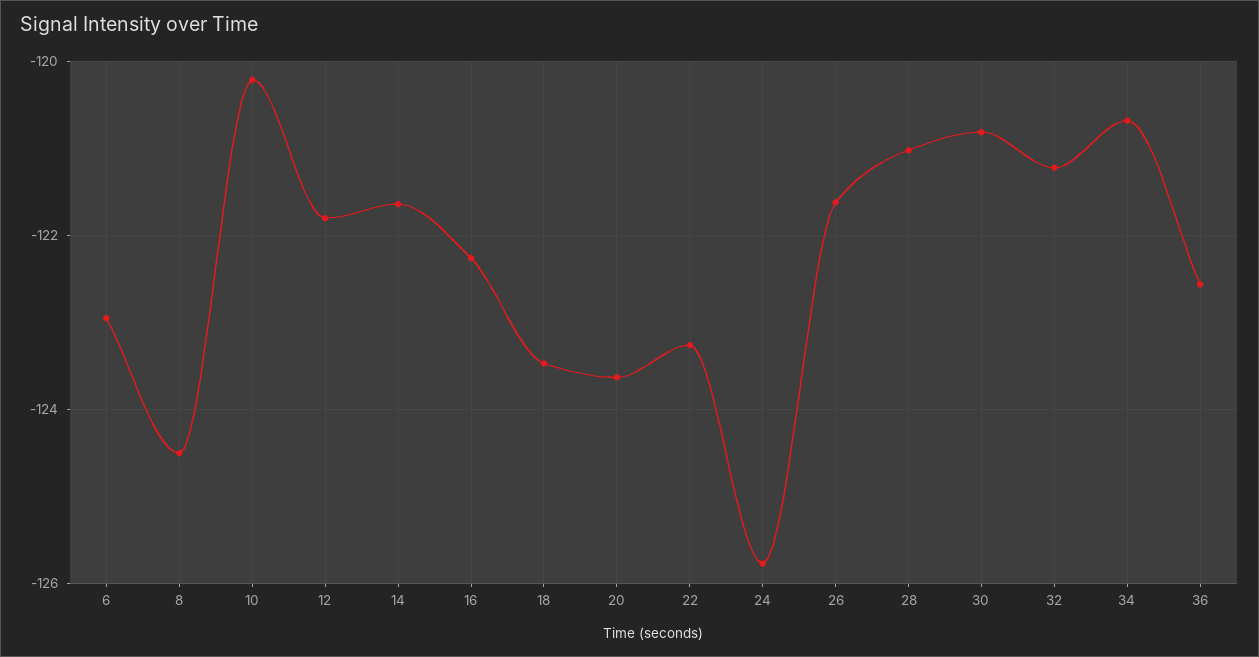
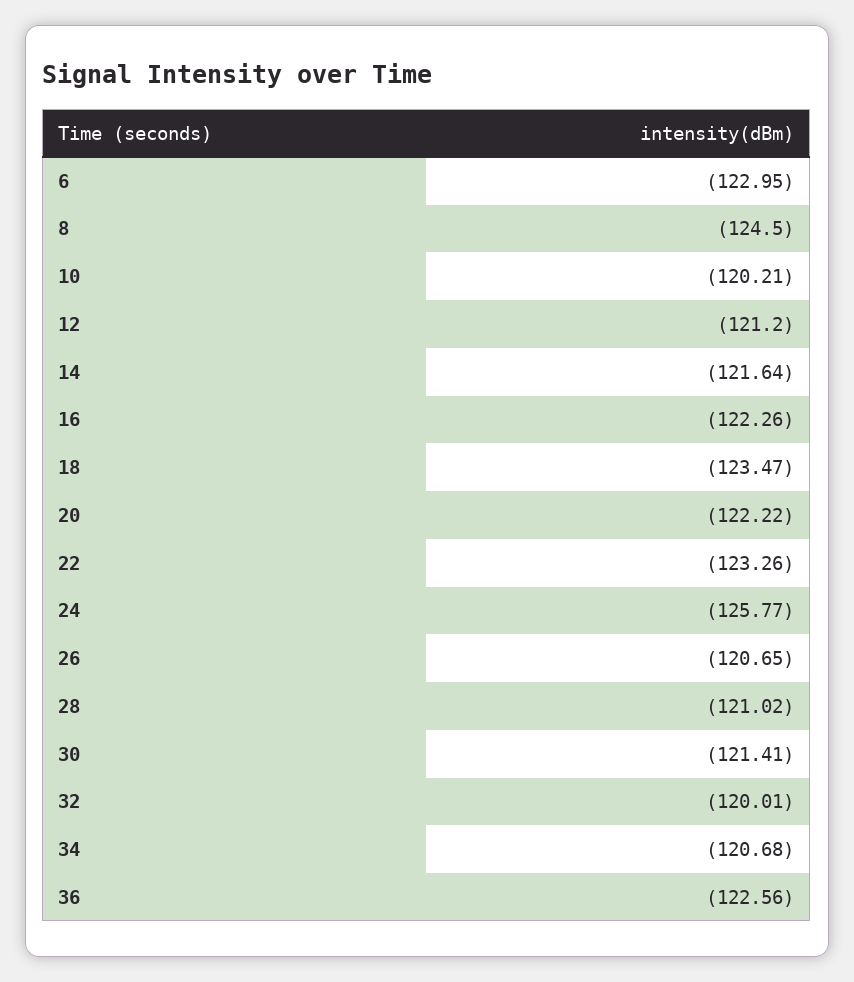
12: -121.8 -> -121.2
20: -123.6 -> -122.22
26: -121.6 -> -120.65
30: -120.8 -> -121.41
32: -121.2 -> -120.01

